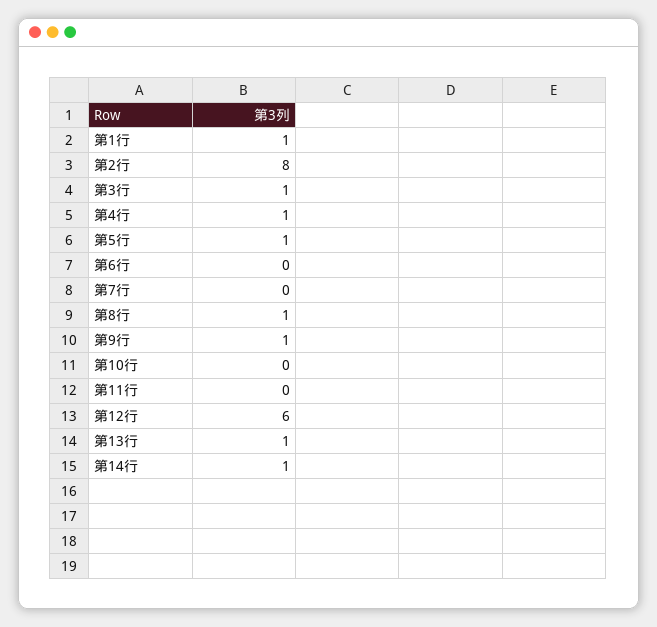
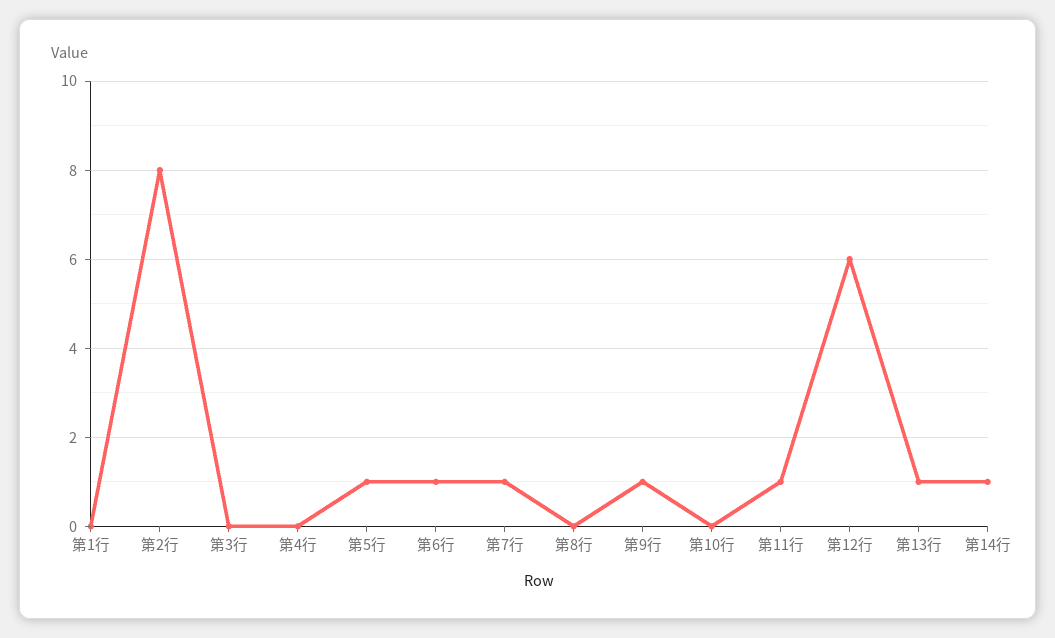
第1行: 1 -> 0
第3行: 1 -> 0
第4行: 1 -> 0
第6行: 0 -> 1
第7行: 0 -> 1
第8行: 1 -> 0
第11行: 0 -> 1

